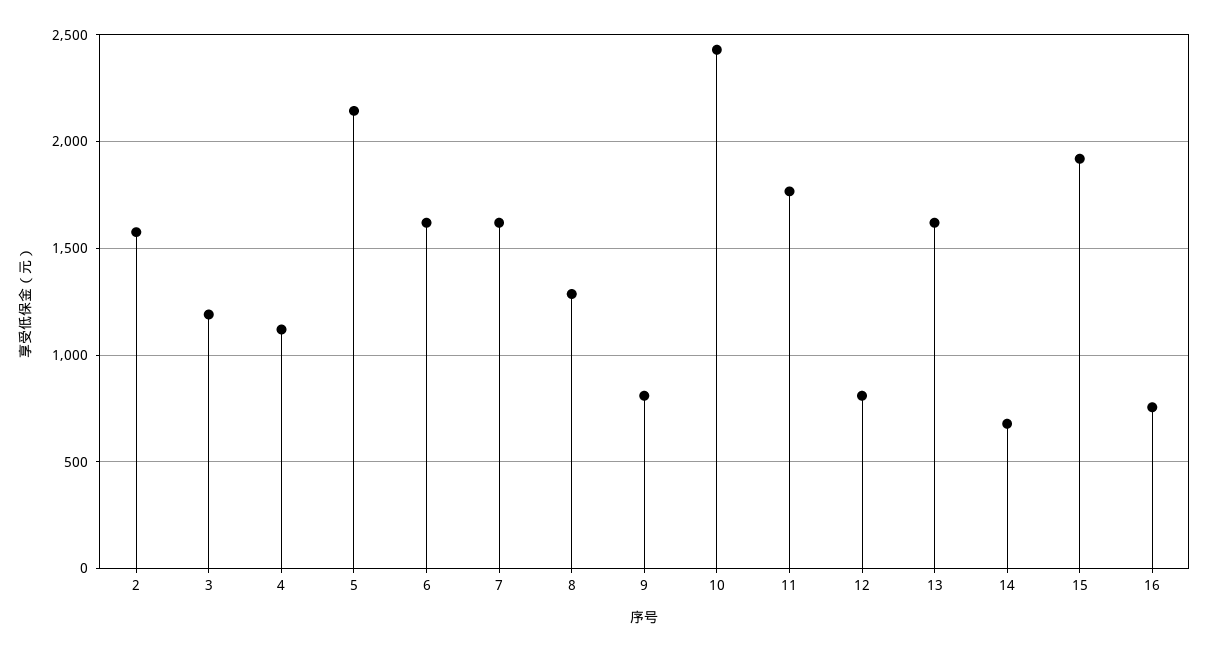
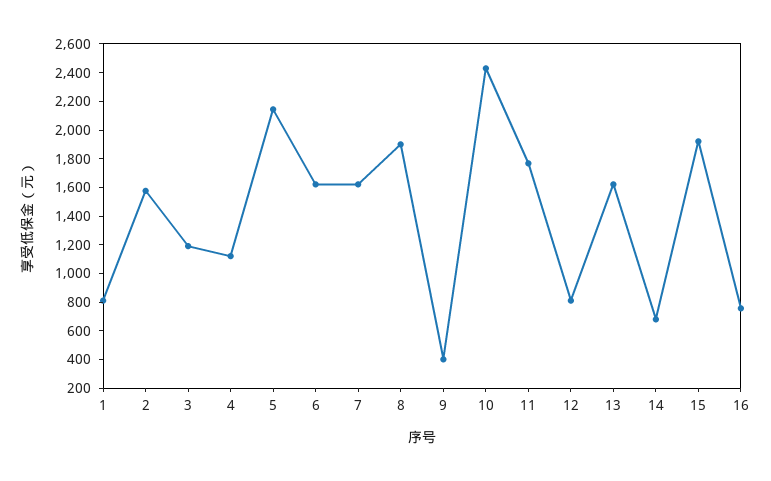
8: 1300 -> 1900
9: 800 -> 400
1: none -> 800

